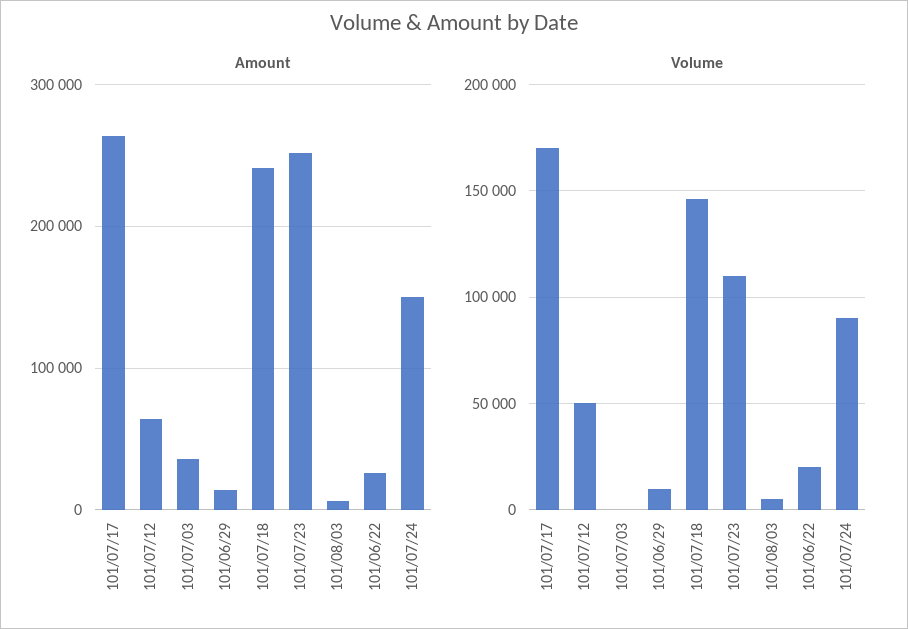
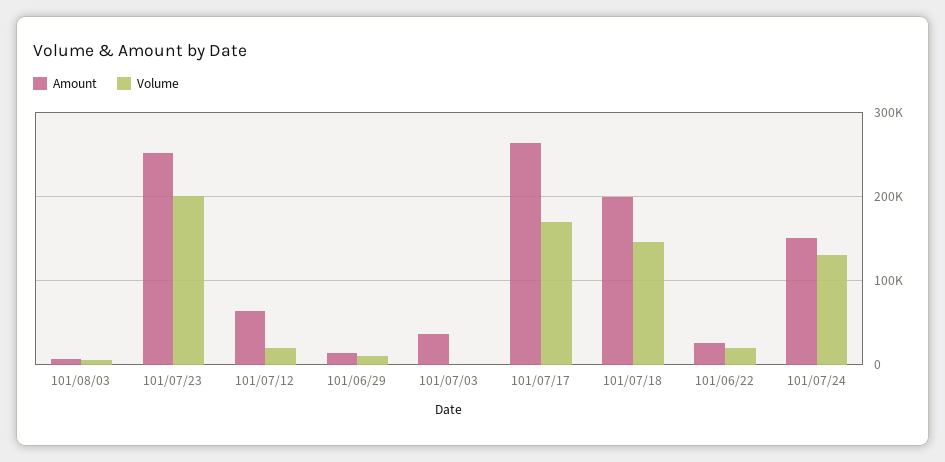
Amount, 101/07/18: 240000 -> 200000
Volume, 101/07/12: 50000 -> 20000
Volume, 101/07/23: 110000 -> 200000
Volume, 101/07/24: 90000 -> 130000

